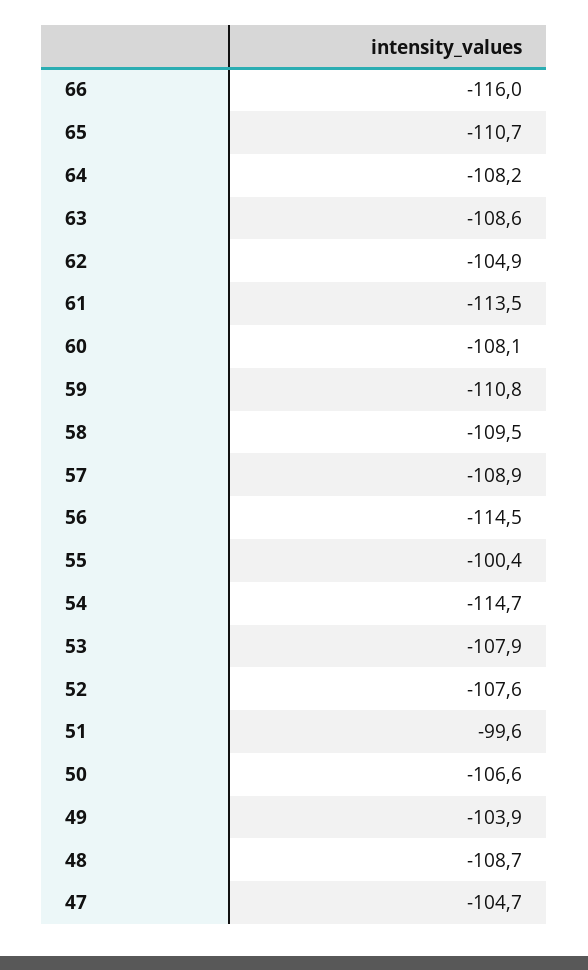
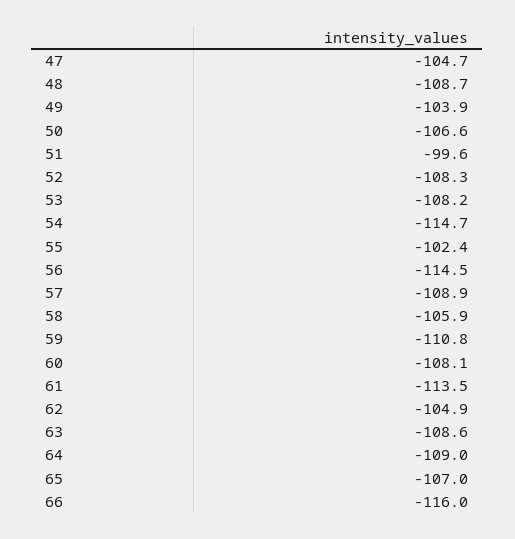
65: -110.7 -> -107
64: -108.2 -> -109
58: -109.5 -> -105.9
55: -100.4 -> -102.4
53: -107.9 -> -108.2
52: -107.6 -> -108.3

